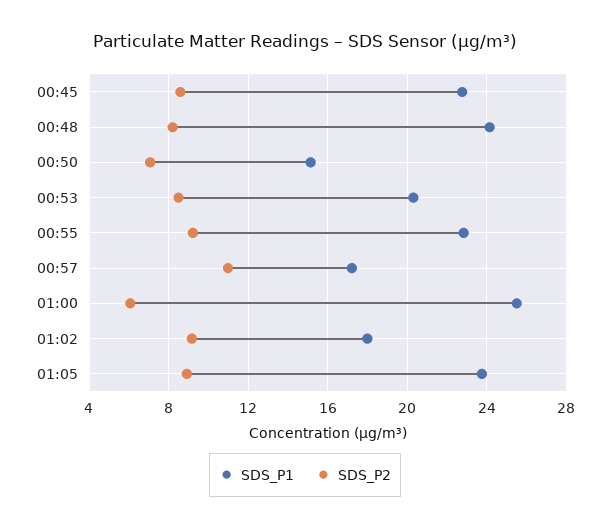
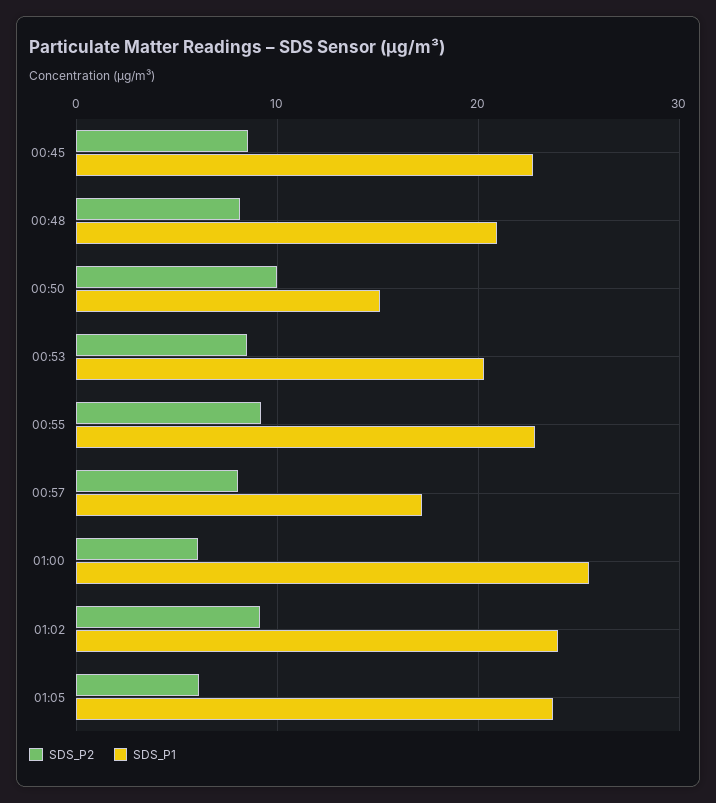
SDS_P1, 00:48: 24 -> 21
SDS_P2, 00:50: 7 -> 10
SDS_P2, 00:57: 11 -> 8
SDS_P1, 01:02: 18 -> 24
SDS_P2, 01:05: 9 -> 6

